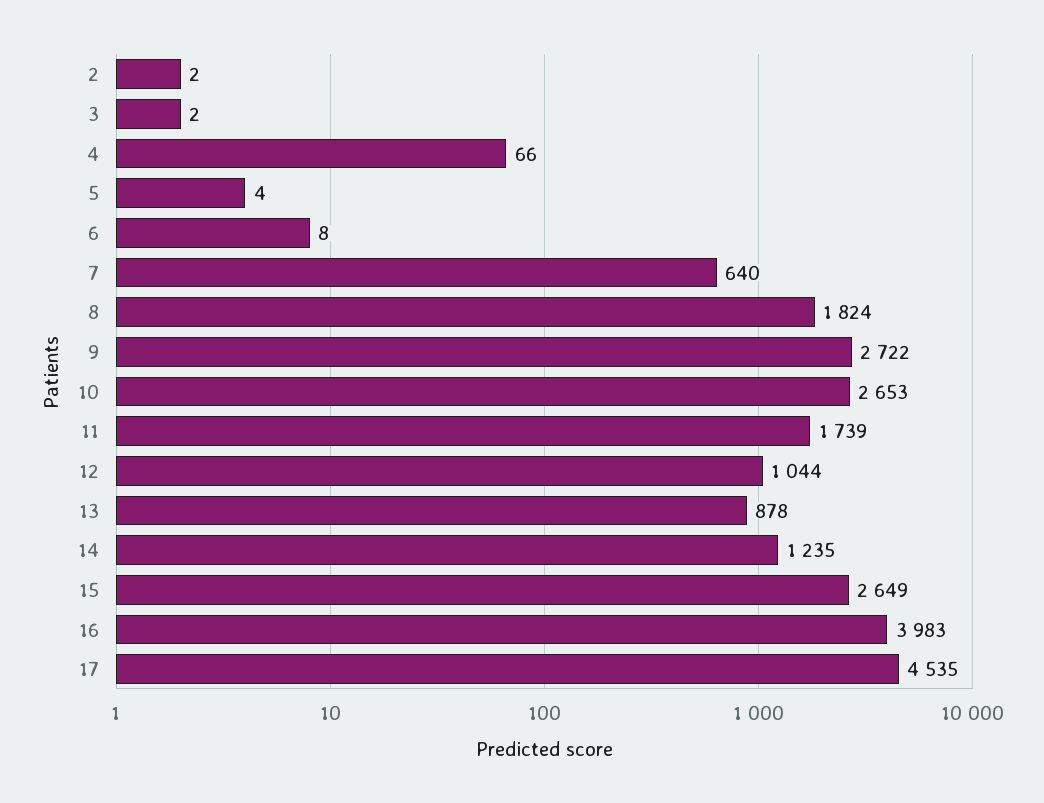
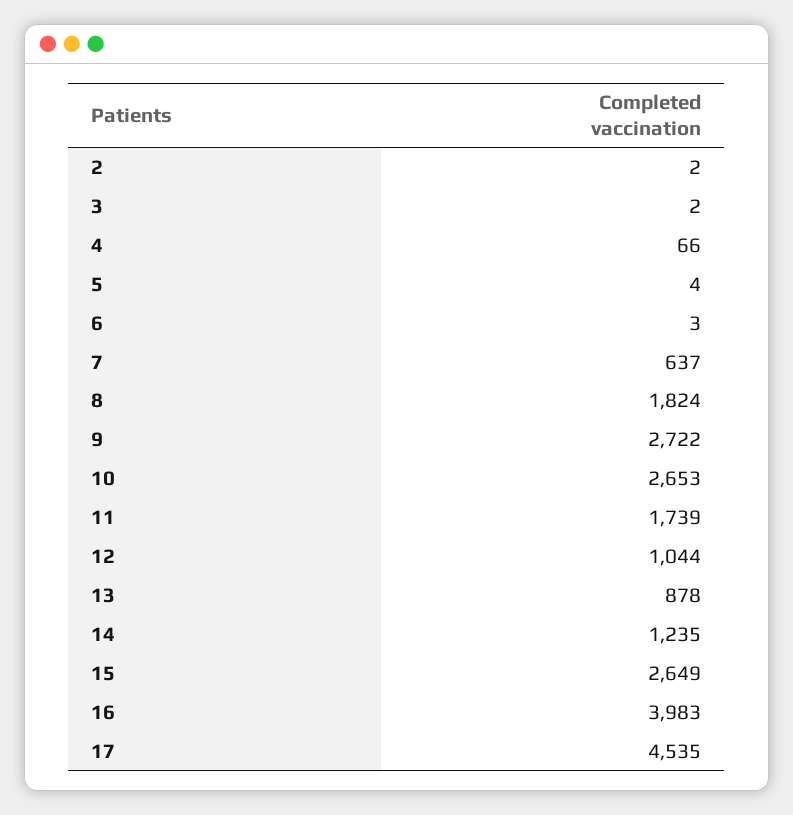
6: 8 -> 3
7: 640 -> 637

